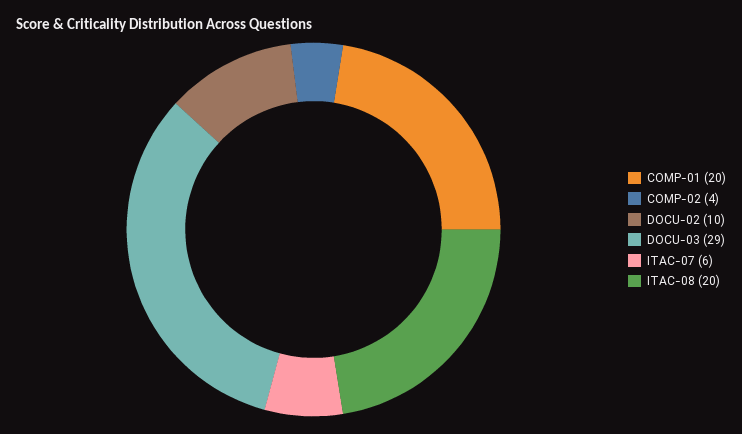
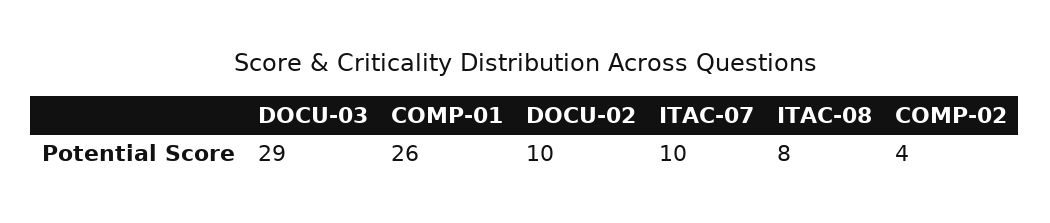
COMP-01: 20 -> 26
ITAC-07: 6 -> 10
ITAC-08: 20 -> 8

